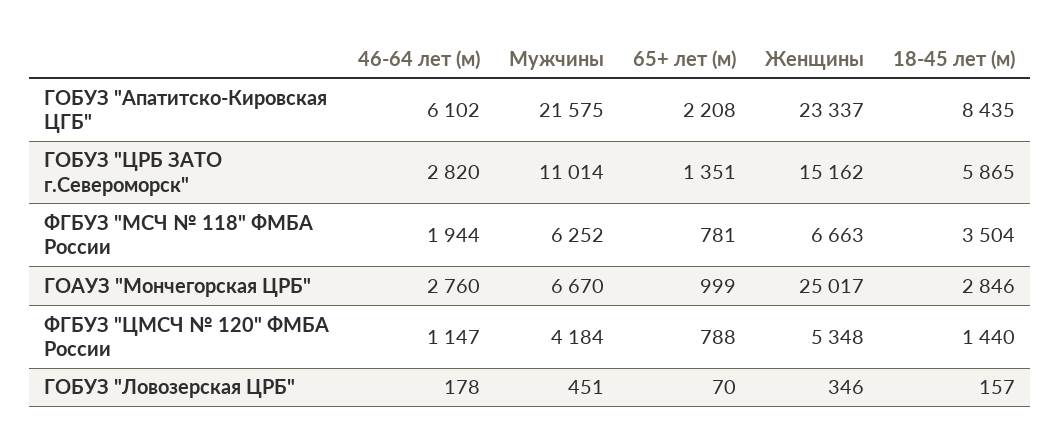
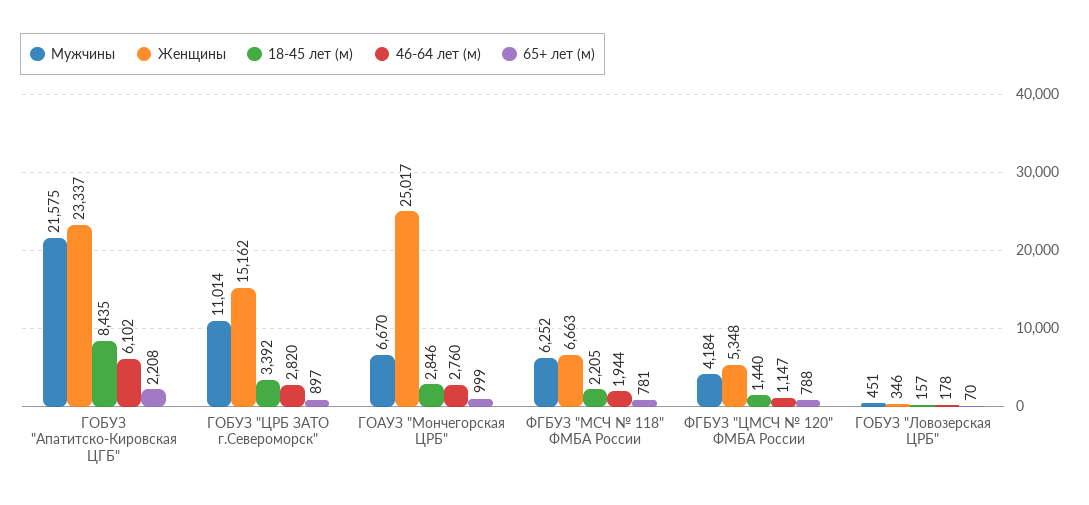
65+ лет (м), ГОБУЗ "ЦРБ ЗАТО г.Североморск": 1351 -> 897
18-45 лет (м), ГОБУЗ "ЦРБ ЗАТО г.Североморск": 5865 -> 3392
18-45 лет (м), ФГБУЗ "МСЧ № 118" ФМБА России: 3504 -> 2205

